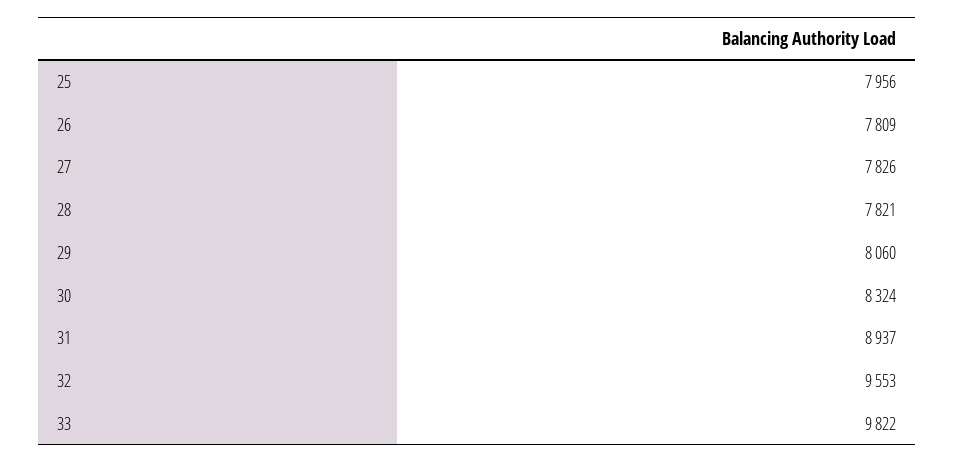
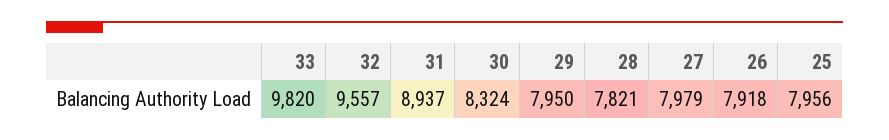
26: 7809 -> 7918
27: 7826 -> 7979
29: 8060 -> 7950
32: 9553 -> 9557
33: 9822 -> 9820

